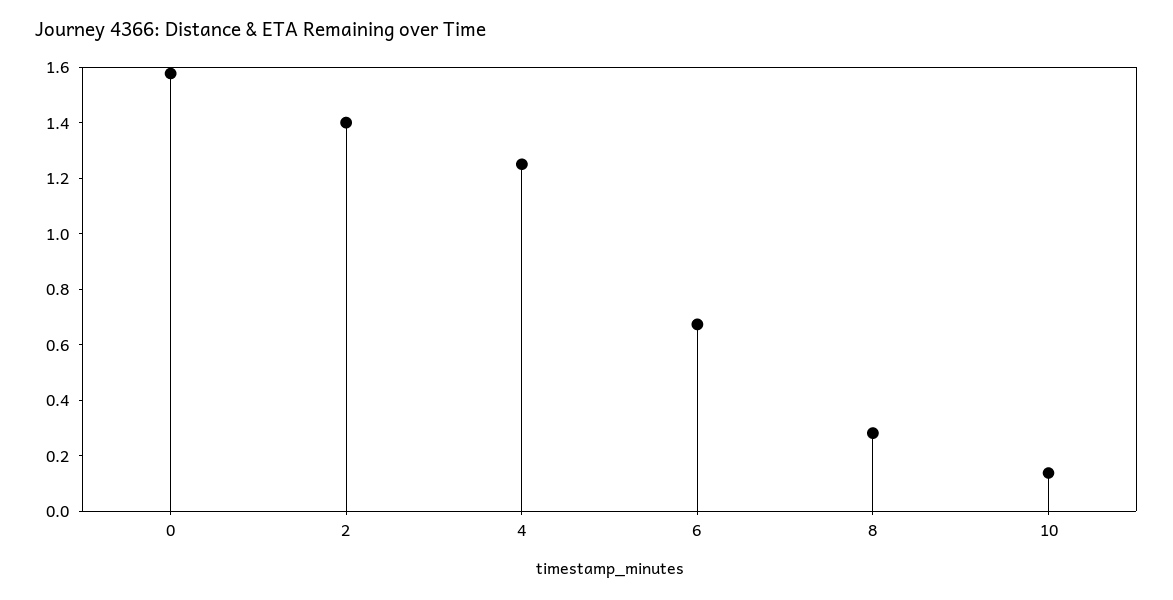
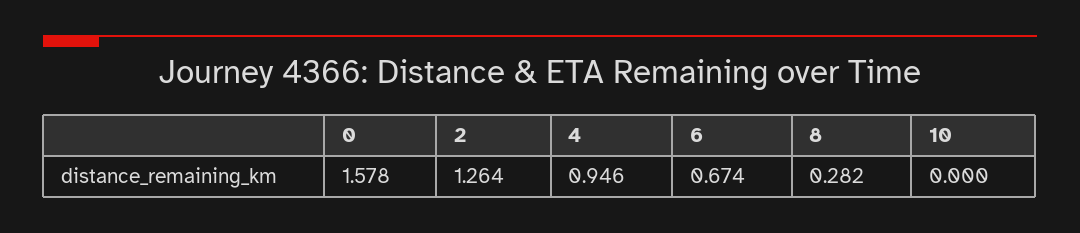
2: 1.4 -> 1.264
4: 1.25 -> 0.946
10: 0.15 -> 0

